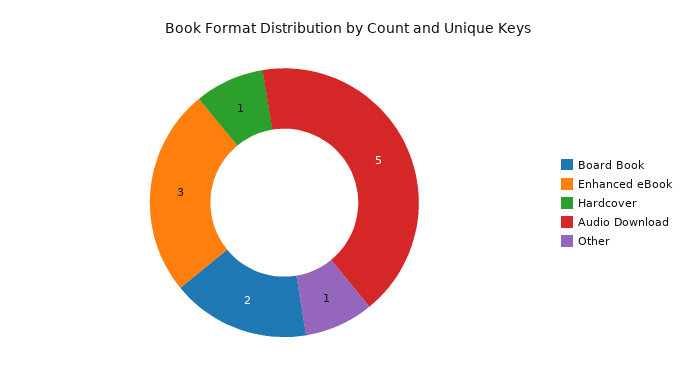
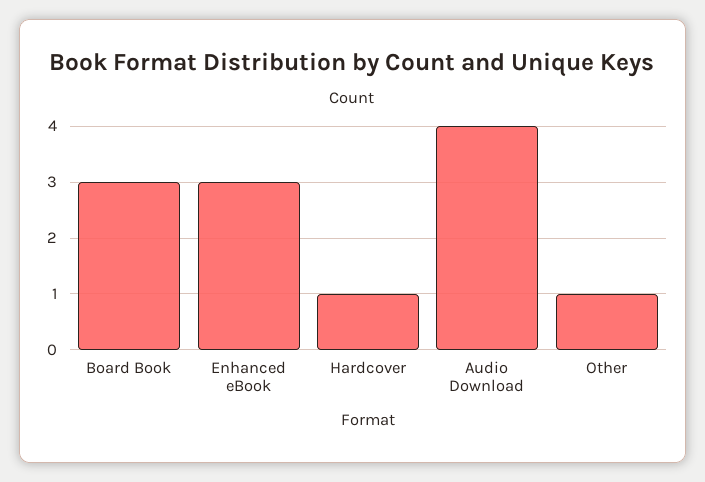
Board Book: 2 -> 3
Audio Download: 5 -> 4

